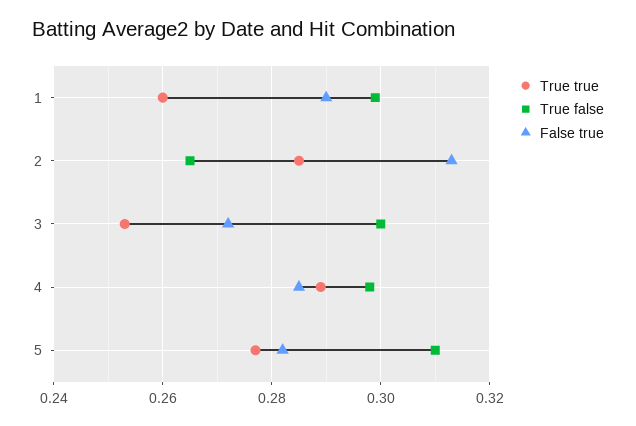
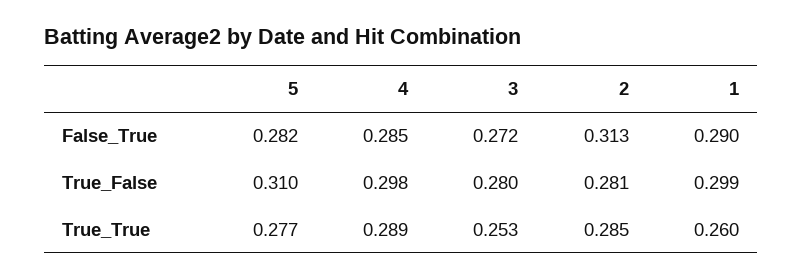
True false, 2: 0.265 -> 0.281
True false, 3: 0.3 -> 0.28

